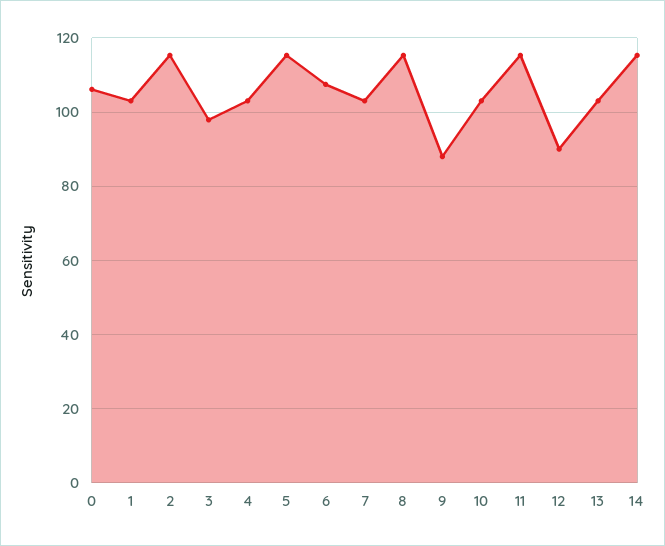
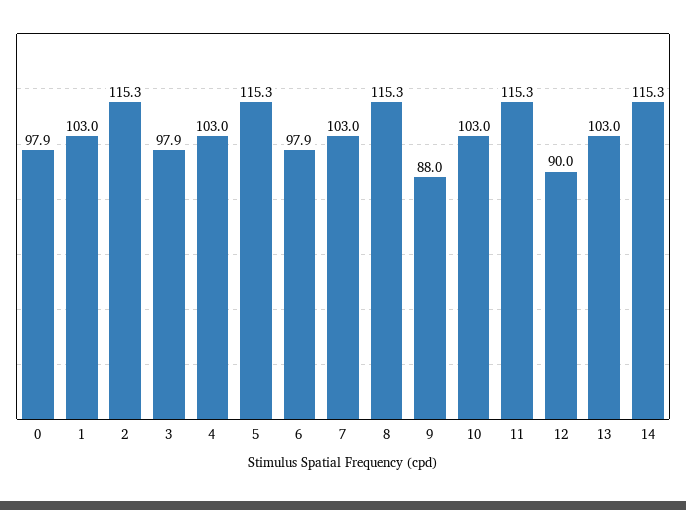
0: 106 -> 97.9
6: 108 -> 97.9

